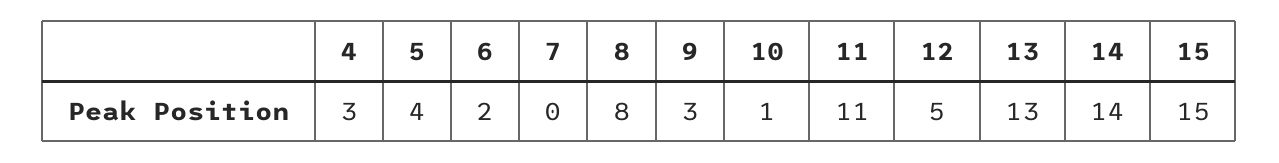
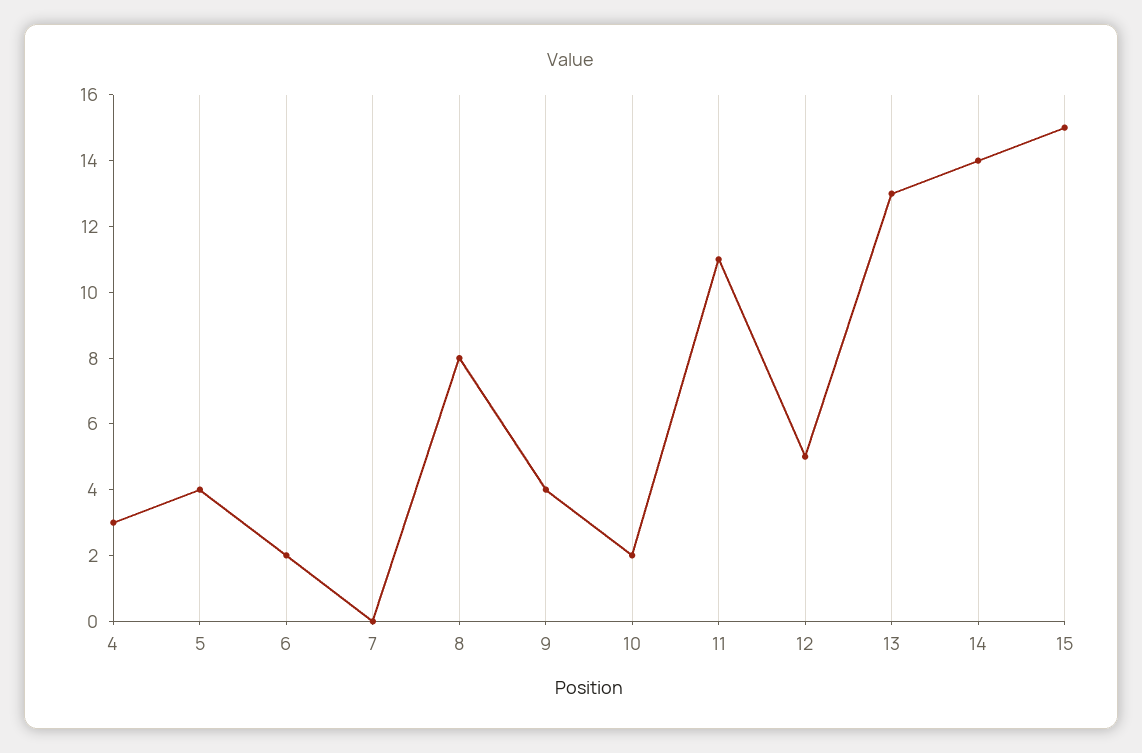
9: 3 -> 4
10: 1 -> 2

